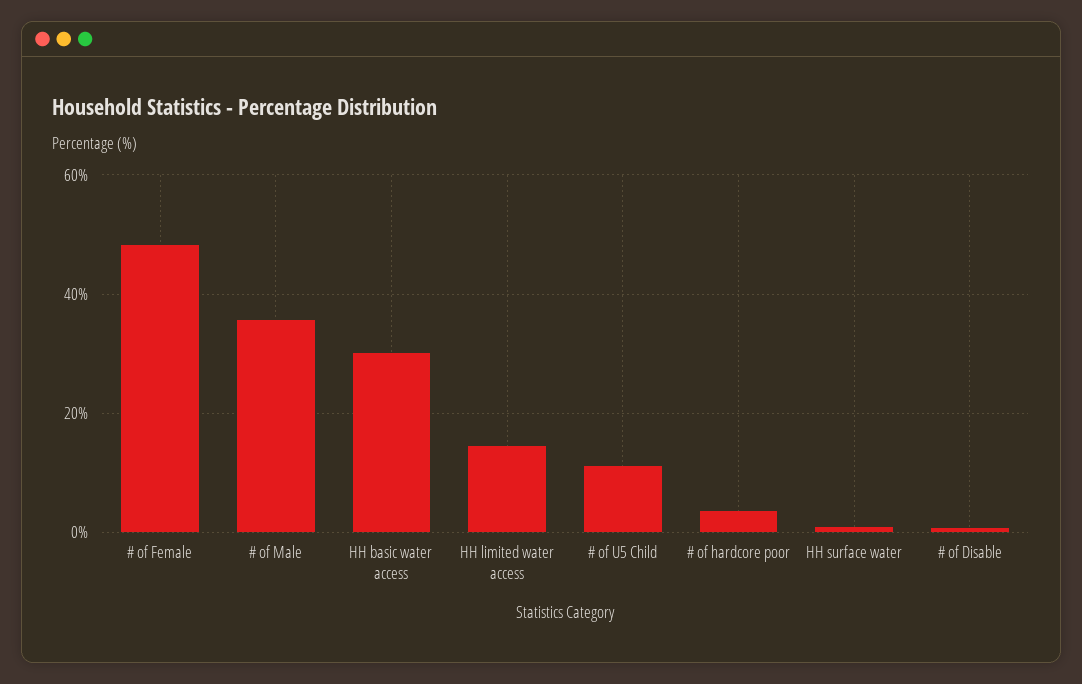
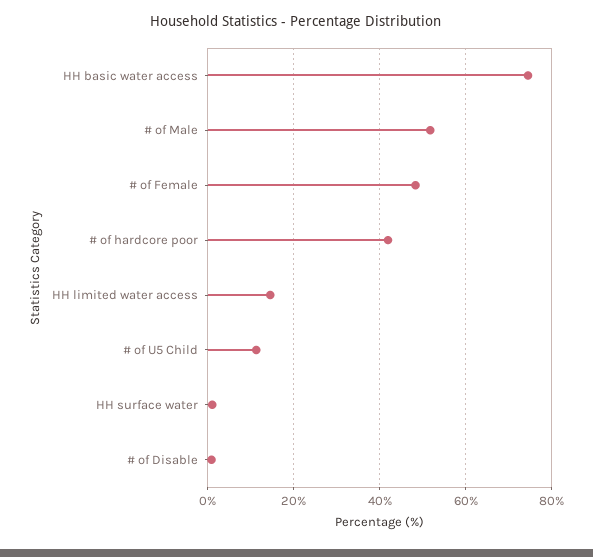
# of Male: 36 -> 52
HH basic water access: 30 -> 74
# of hardcore poor: 4 -> 42

